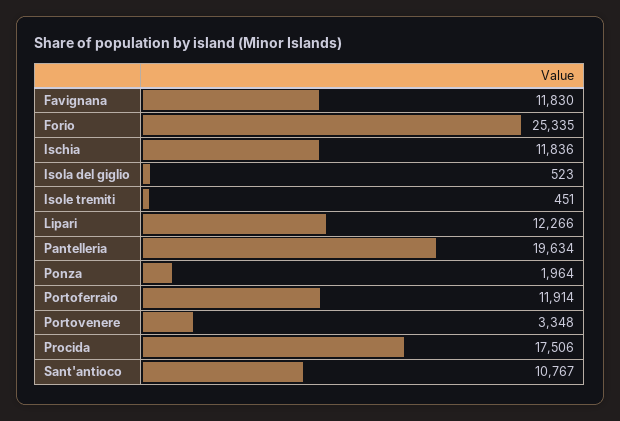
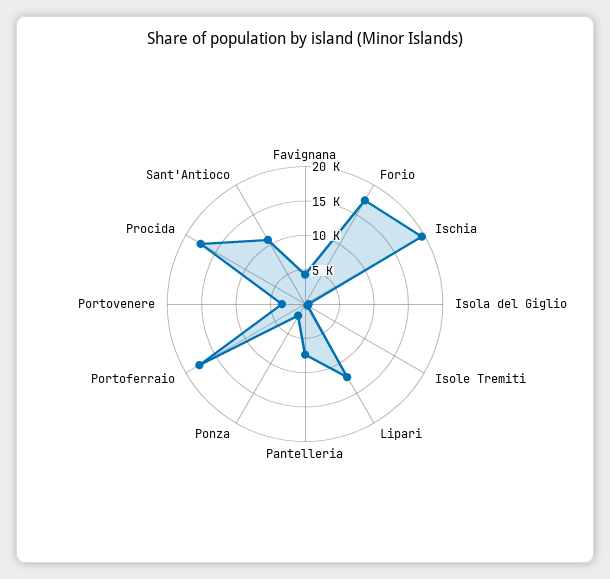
Favignana: 11830 -> 5000
Forio: 25335 -> 17500
Ischia: 11836 -> 20000
Pantelleria: 19634 -> 7500
Portoferraio: 11914 -> 17500

